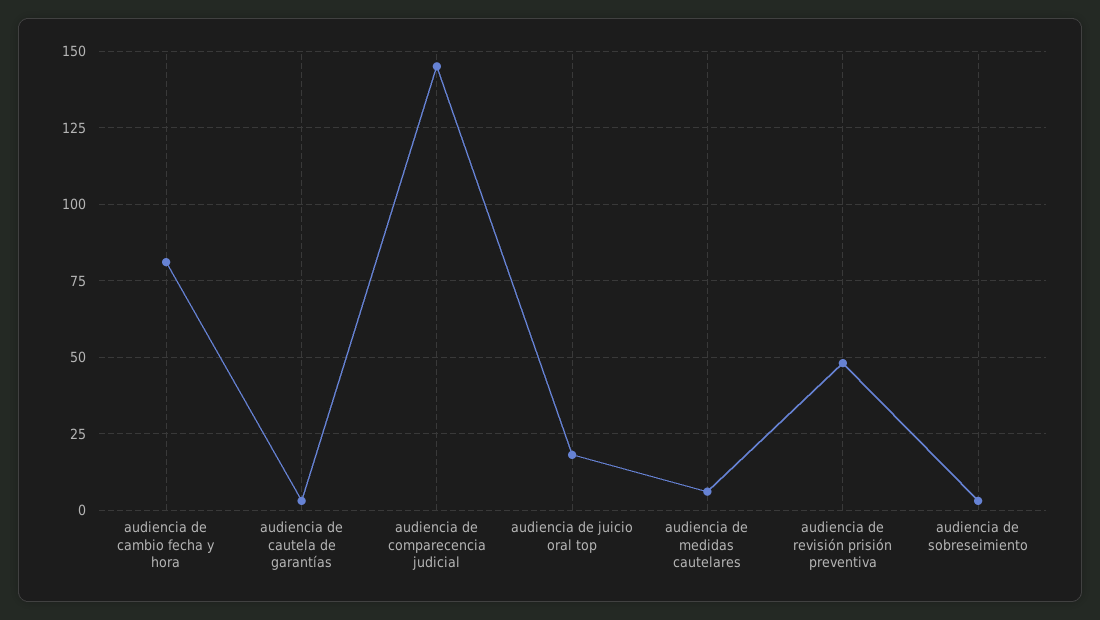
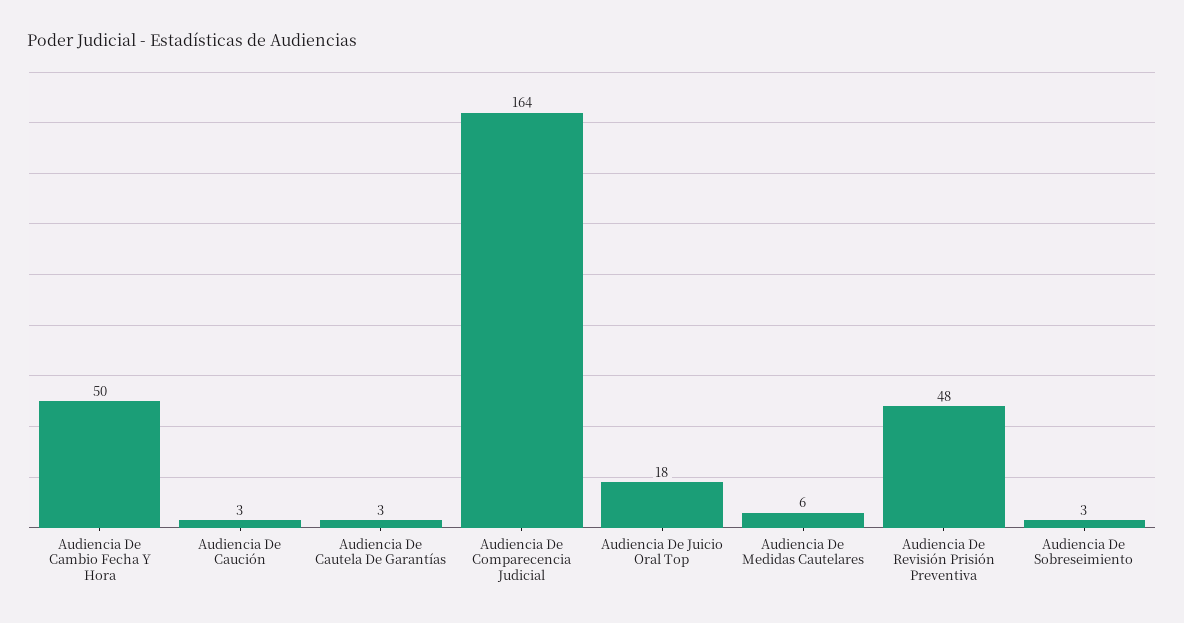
audiencia de cambio fecha y hora: 80 -> 50
audiencia de comparecencia judicial: 145 -> 164
Audiencia De Caución: none -> 3

